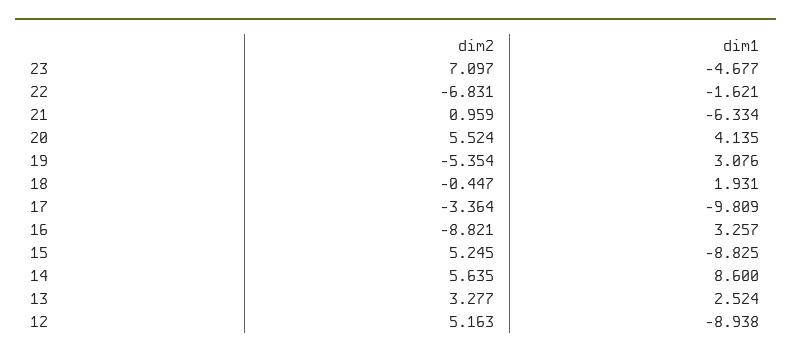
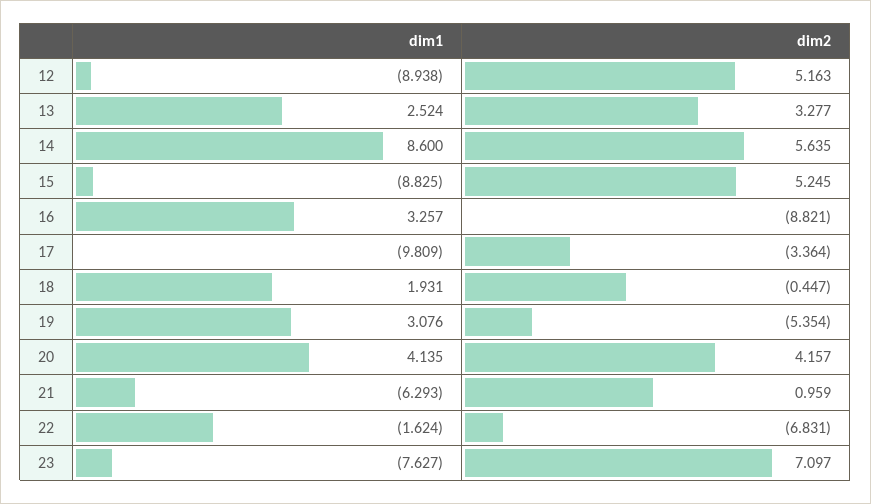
dim1, 23: -4.677 -> -7.627
dim1, 22: -1.621 -> -1.624
dim1, 21: -6.334 -> -6.293
dim2, 20: 5.524 -> 4.157

